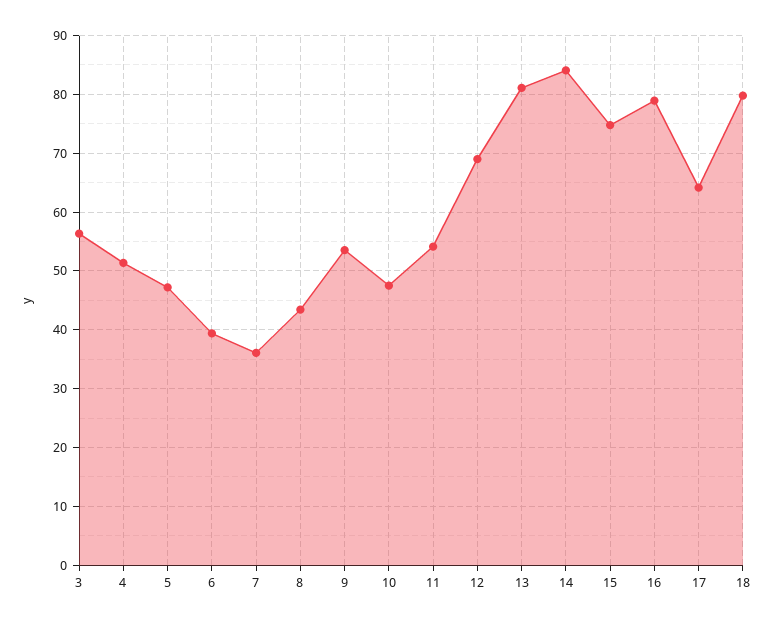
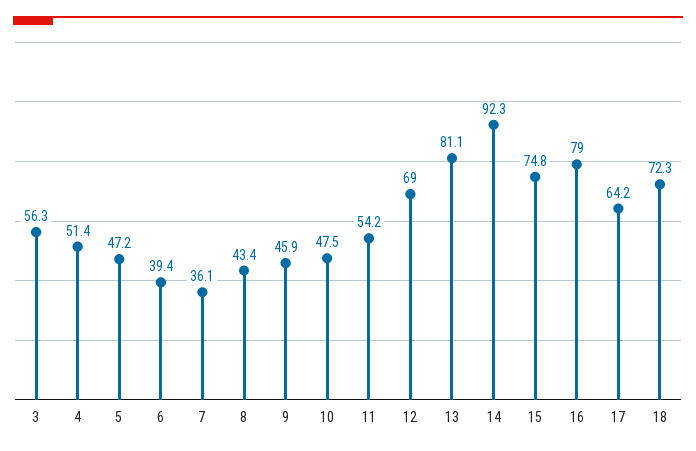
9: 54 -> 45.9
14: 84 -> 92.3
18: 80 -> 72.3

